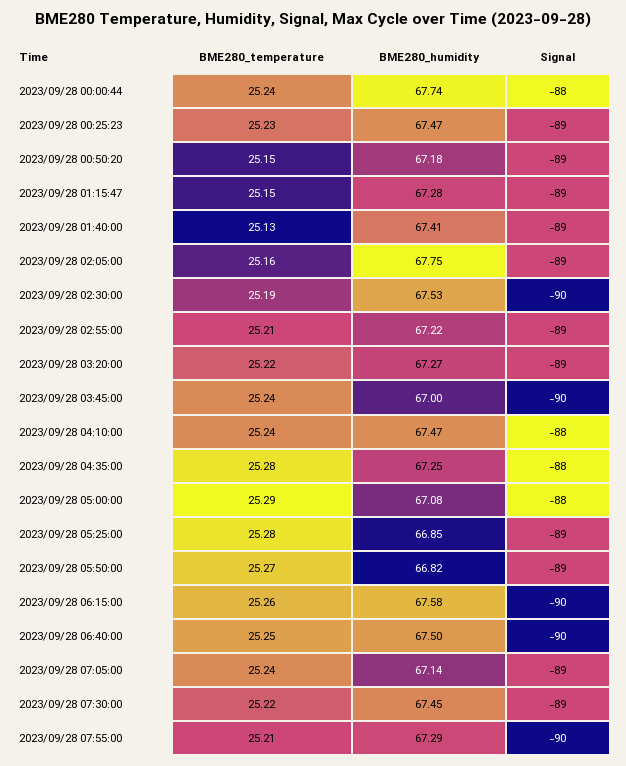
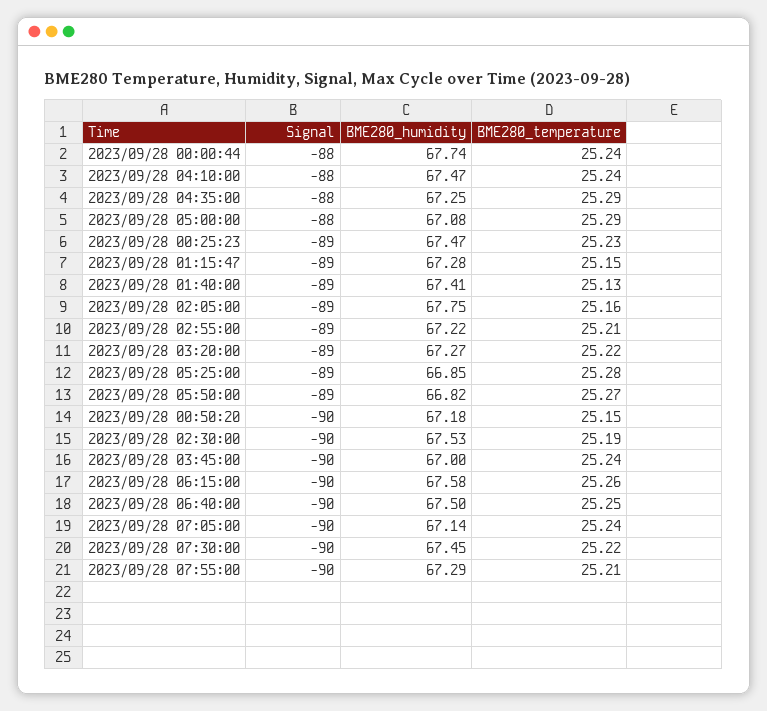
Signal, 2023/09/28 00:50:20: -89 -> -90
BME280_temperature, 2023/09/28 04:35:00: 25.28 -> 25.29
Signal, 2023/09/28 07:05:00: -89 -> -90
Signal, 2023/09/28 07:30:00: -89 -> -90

